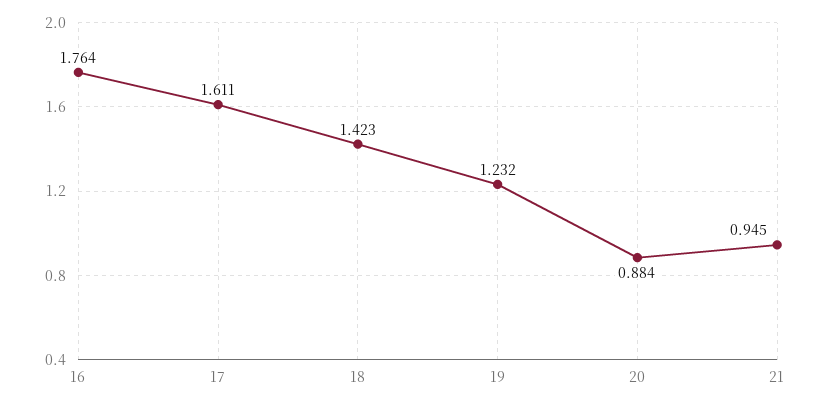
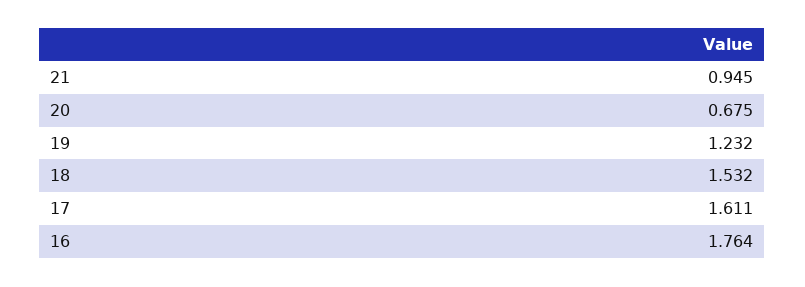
18: 1.423 -> 1.532
20: 0.884 -> 0.675

